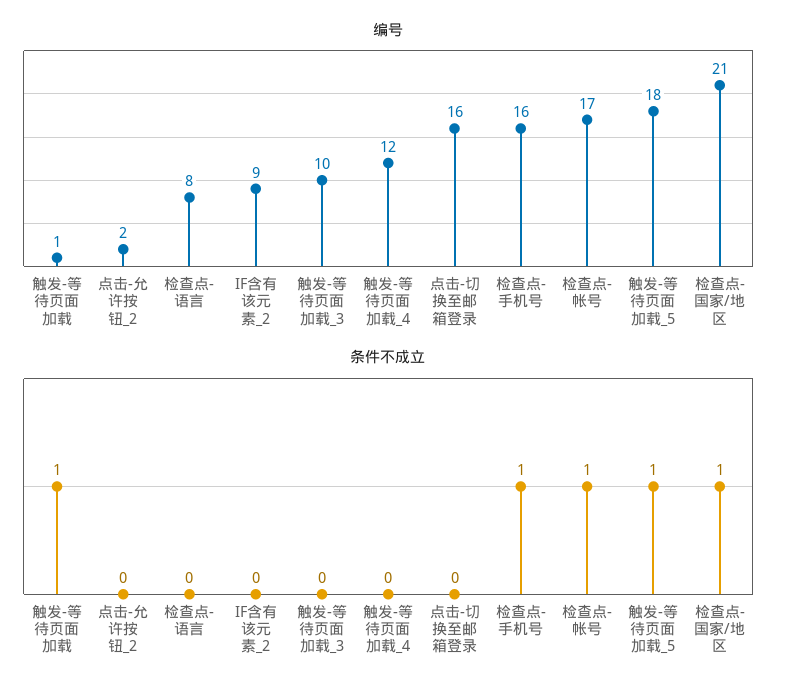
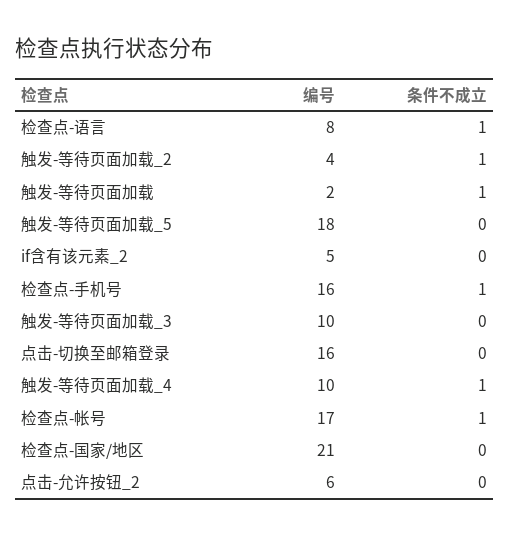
编号, 触发-等待页面加载: 1 -> 2
编号, 点击-允许按钮_2: 2 -> 6
编号, IF含有该元素_2: 9 -> 5
编号, 触发-等待页面加载_4: 12 -> 10
条件不成立, 检查点-语言: 0 -> 1
条件不成立, 触发-等待页面加载_4: 0 -> 1
条件不成立, 触发-等待页面加载_5: 1 -> 0
条件不成立, 检查点-国家/地区: 1 -> 0
编号, 触发-等待页面加载_2: none -> 4
条件不成立, 触发-等待页面加载_2: none -> 1

